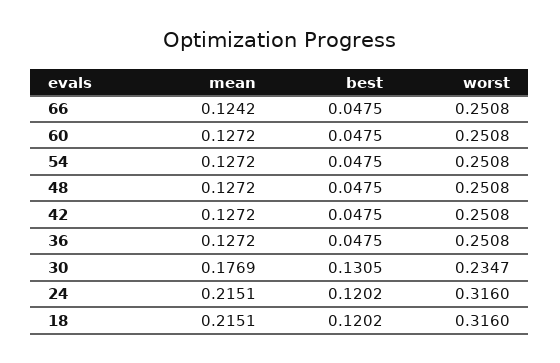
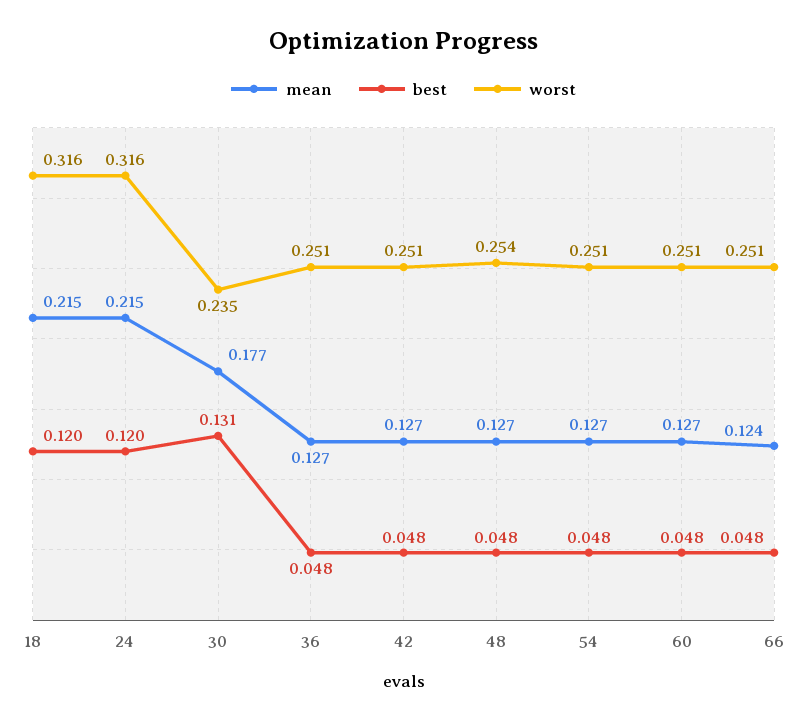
worst, 48: 0.2508 -> 0.254

